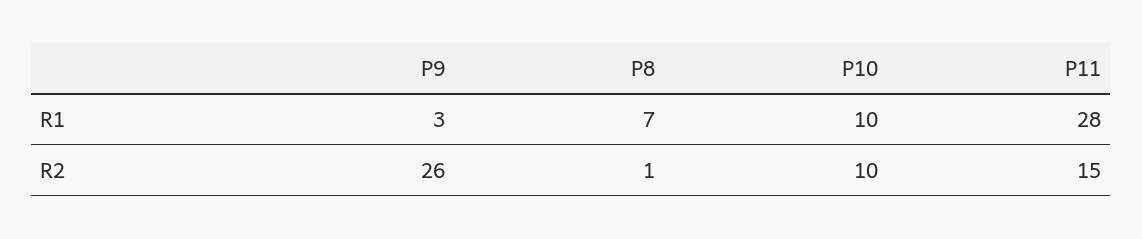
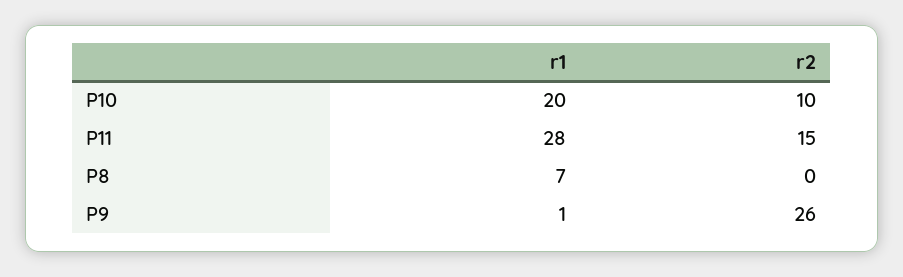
P9, R1: 3 -> 1
P10, R1: 10 -> 20
P8, R2: 1 -> 0

